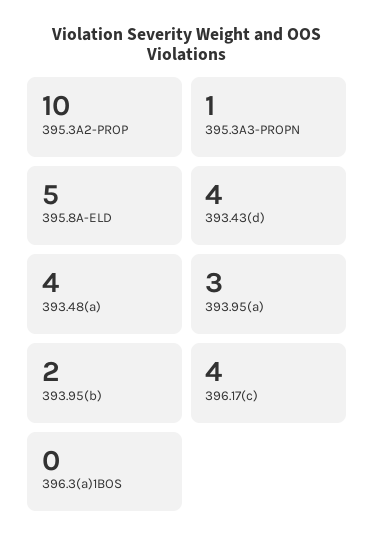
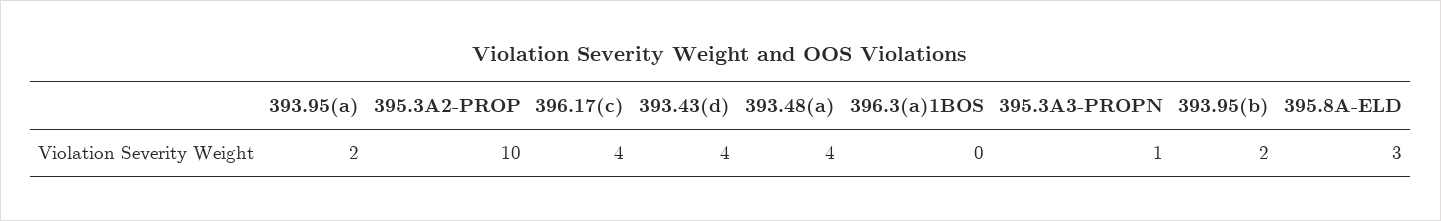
395.8A-ELD: 5 -> 3
393.95(a): 3 -> 2

